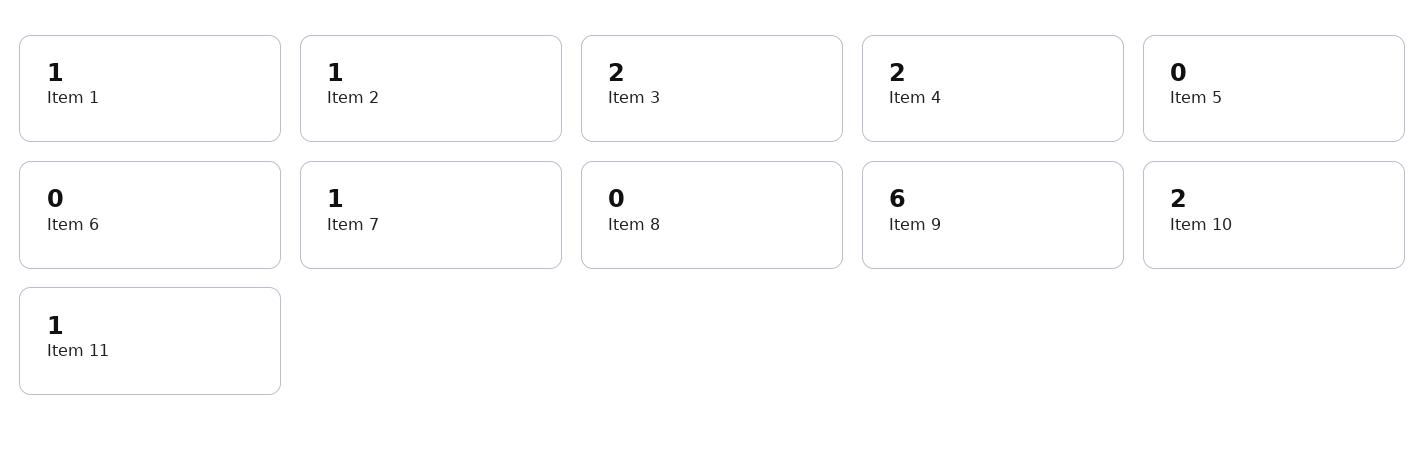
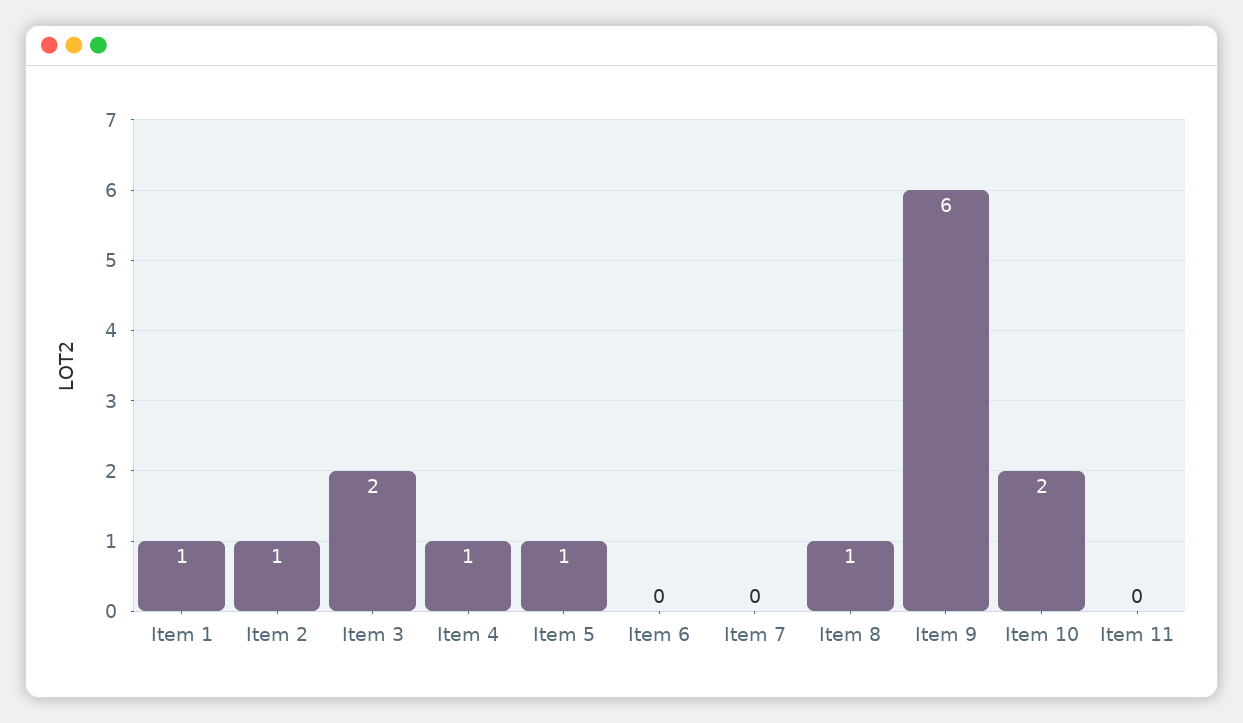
Item 4: 2 -> 1
Item 5: 0 -> 1
Item 7: 1 -> 0
Item 8: 0 -> 1
Item 11: 1 -> 0

